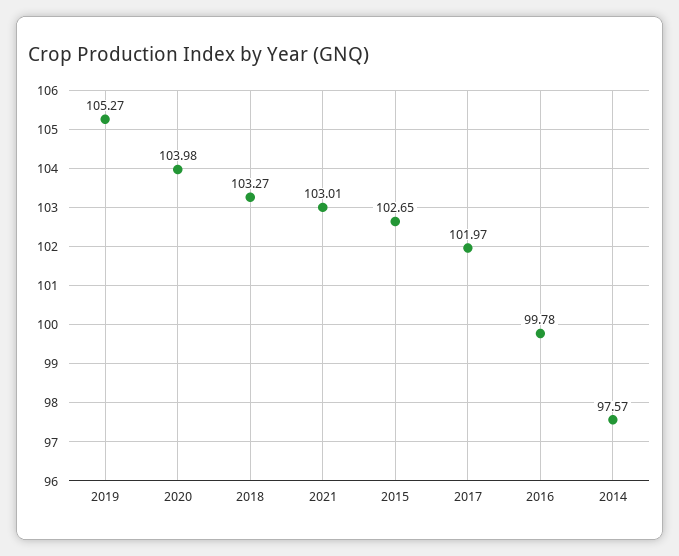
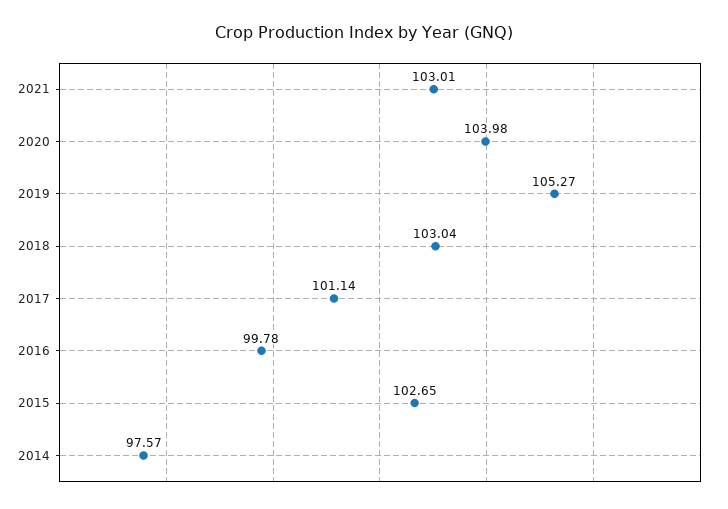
2018: 103.27 -> 103.04
2017: 101.97 -> 101.14

